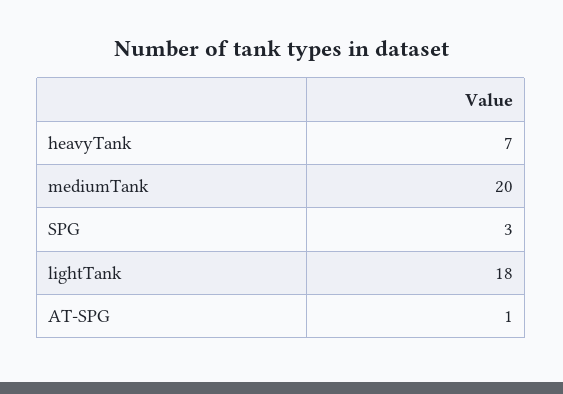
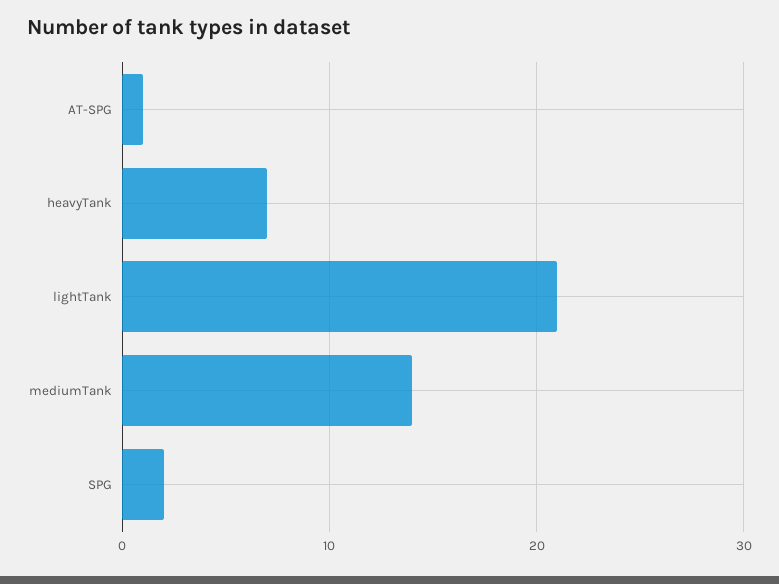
mediumTank: 20 -> 14
SPG: 3 -> 2
lightTank: 18 -> 21

